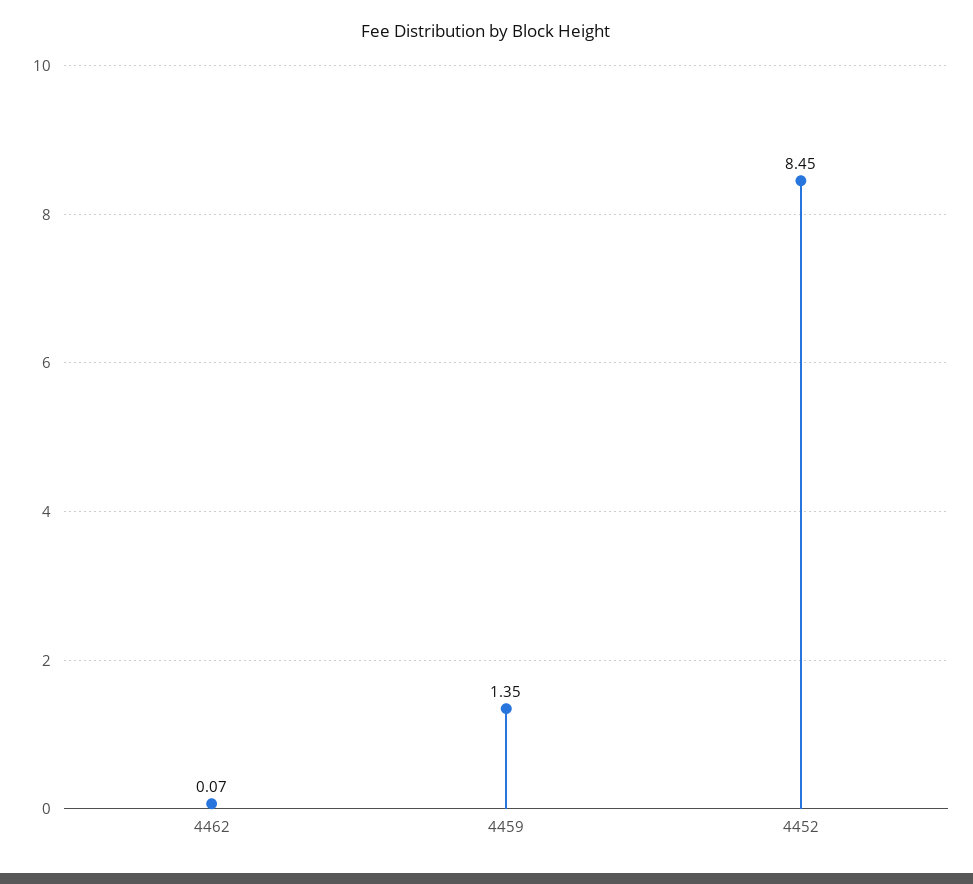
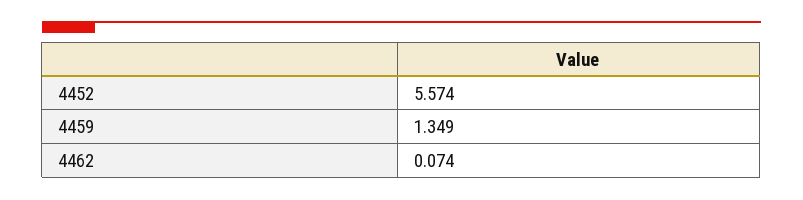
4452: 8.45 -> 5.574

